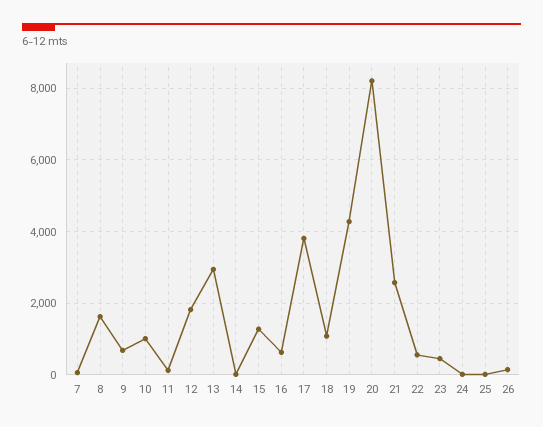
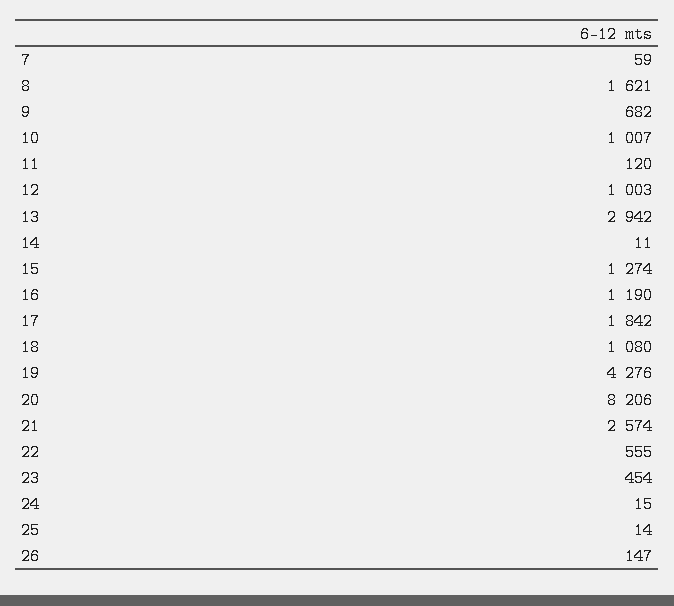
12: 1800 -> 1003
16: 600 -> 1190
17: 3800 -> 1842

